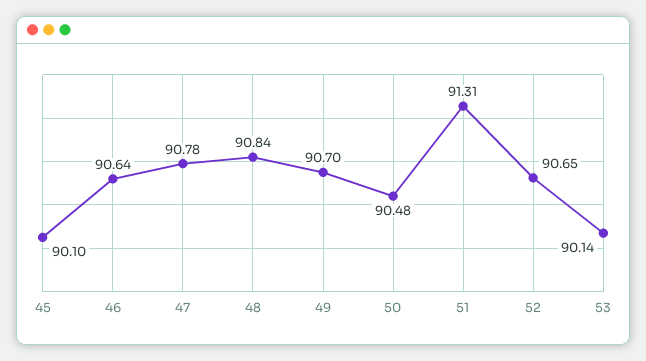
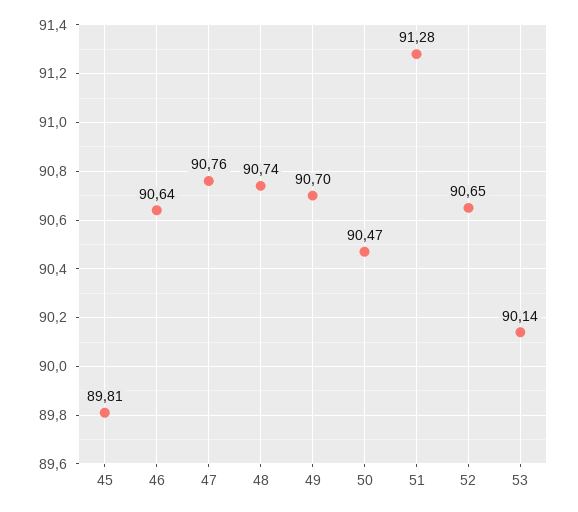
45: 90.1 -> 89.81
47: 90.78 -> 90.76
48: 90.84 -> 90.74
50: 90.48 -> 90.47
51: 91.31 -> 91.28

